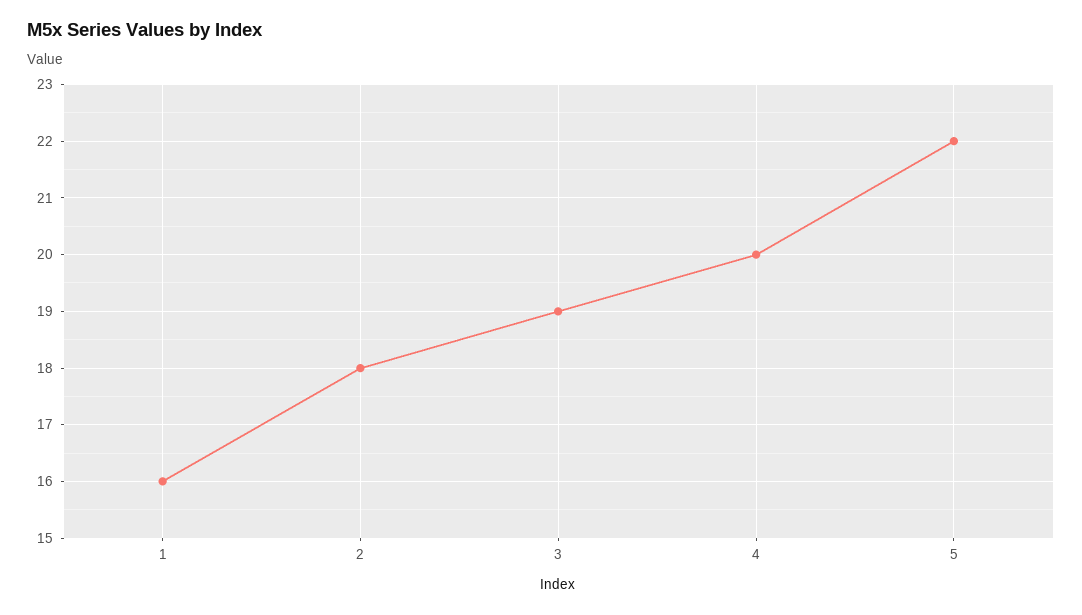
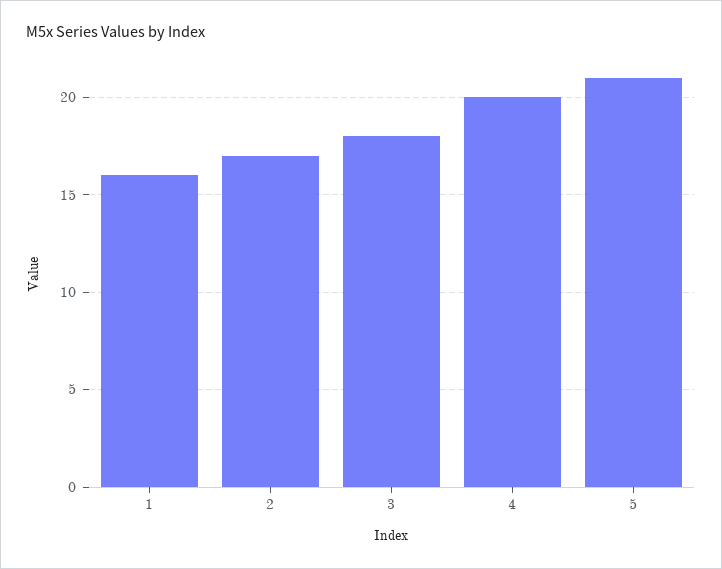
2: 18 -> 17
3: 19 -> 18
5: 22 -> 21

